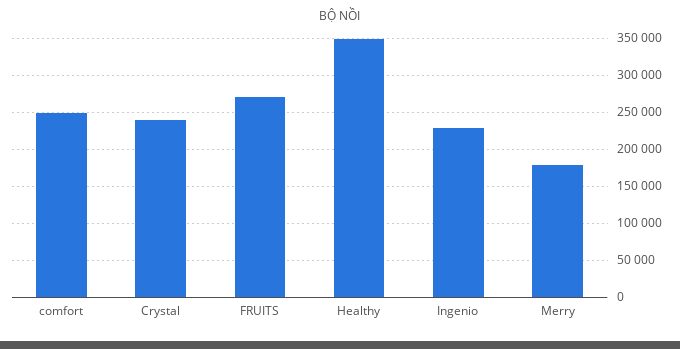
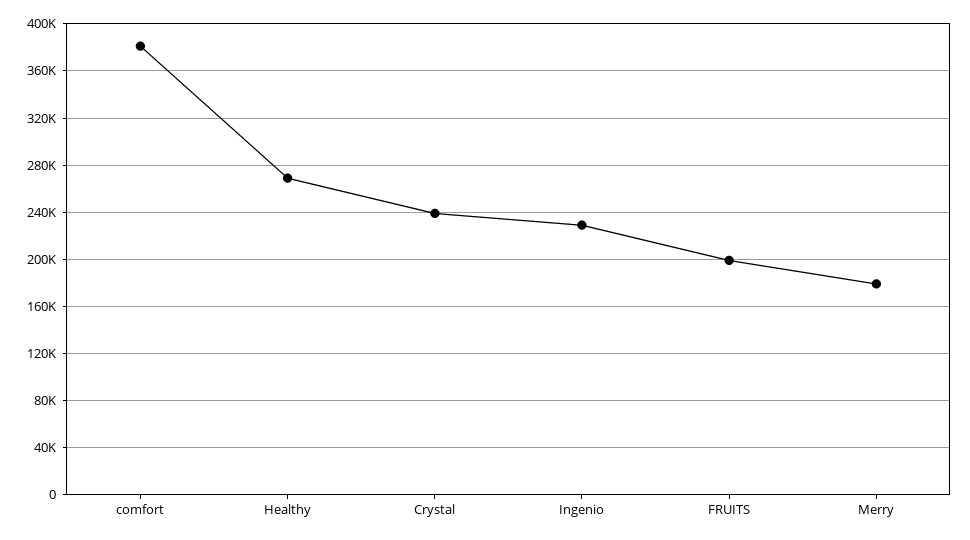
comfort: 250000 -> 380000
FRUITS: 270000 -> 200000
Healthy: 350000 -> 270000

